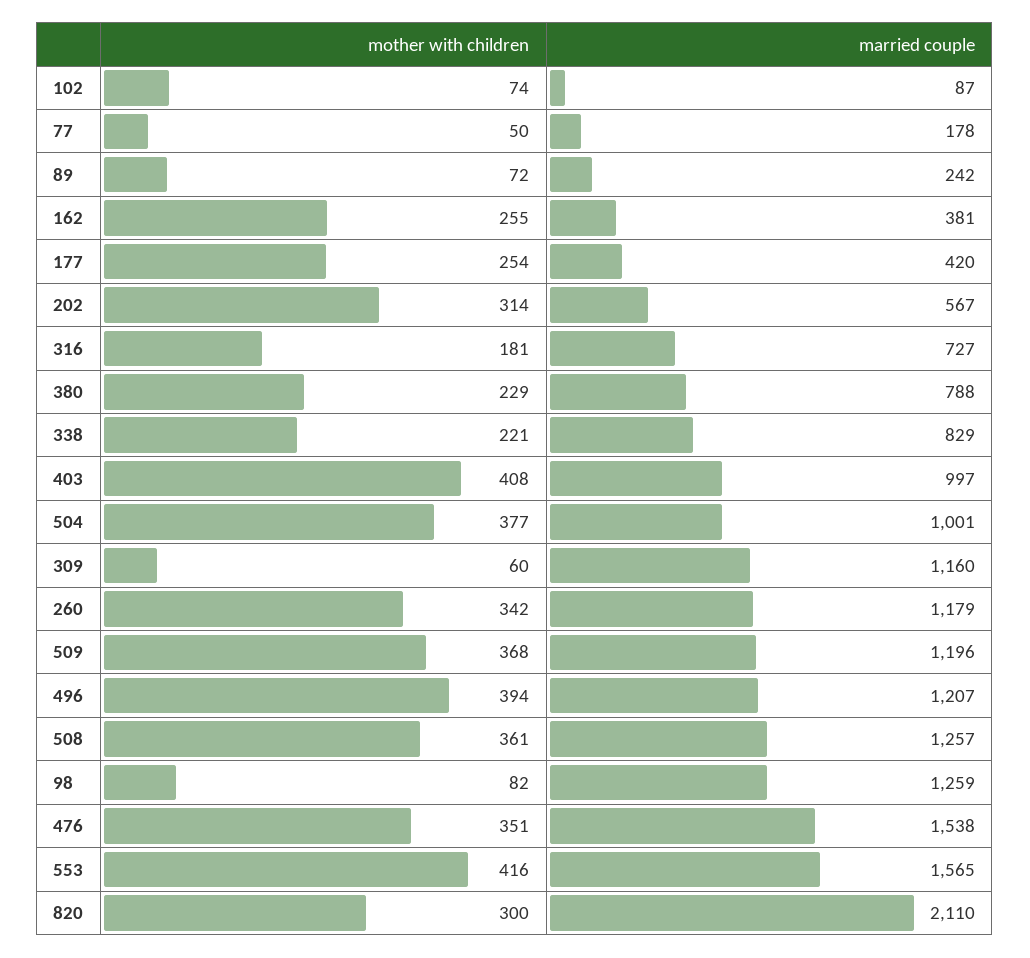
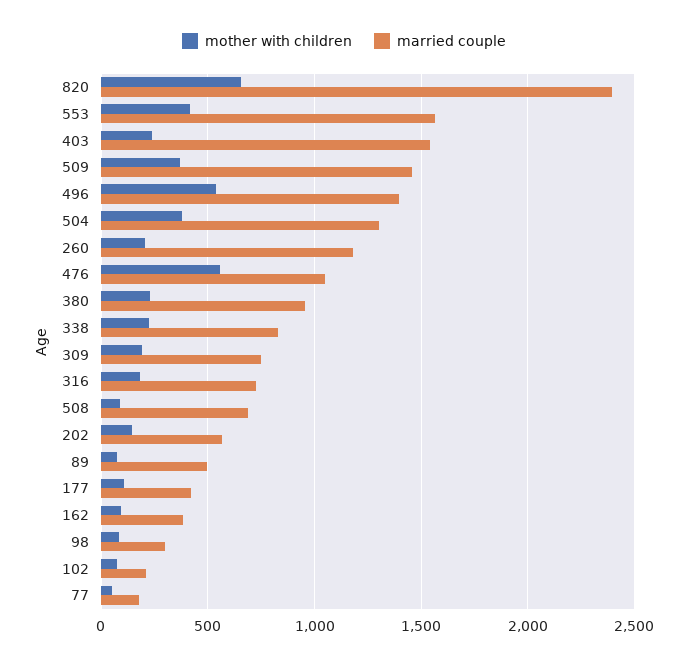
married couple, 102: 87 -> 200
married couple, 89: 242 -> 500
mother with children, 162: 255 -> 100
mother with children, 177: 254 -> 100
mother with children, 202: 314 -> 150
married couple, 380: 788 -> 950
mother with children, 403: 408 -> 250
married couple, 403: 997 -> 1550
married couple, 504: 1001 -> 1300
mother with children, 309: 60 -> 200
married couple, 309: 1160 -> 750
mother with children, 260: 342 -> 200
married couple, 509: 1196 -> 1450
mother with children, 496: 394 -> 550
married couple, 496: 1207 -> 1400
mother with children, 508: 361 -> 100
married couple, 508: 1257 -> 700
married couple, 98: 1259 -> 300
mother with children, 476: 351 -> 550
married couple, 476: 1538 -> 1050
mother with children, 820: 300 -> 650
married couple, 820: 2110 -> 2400

